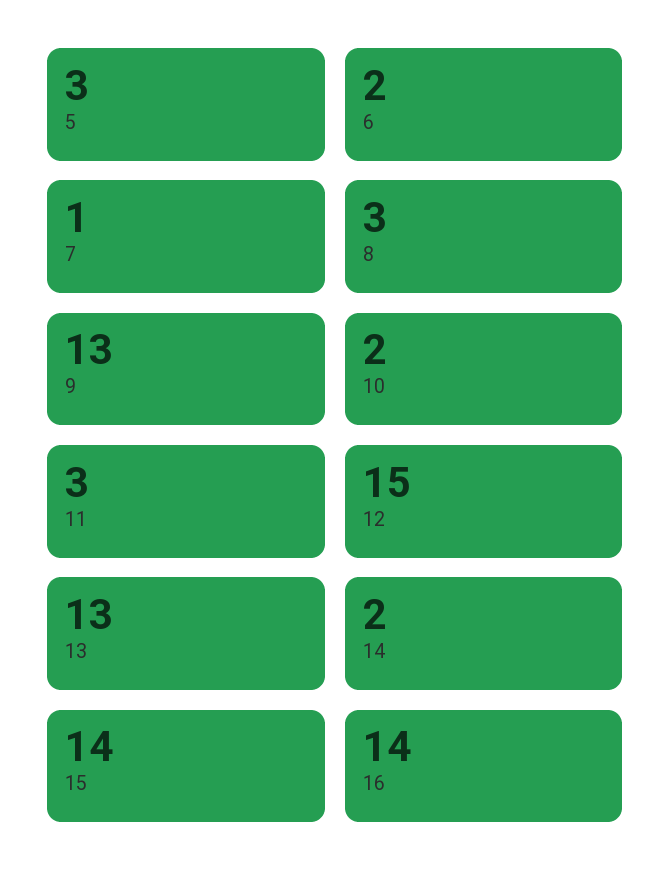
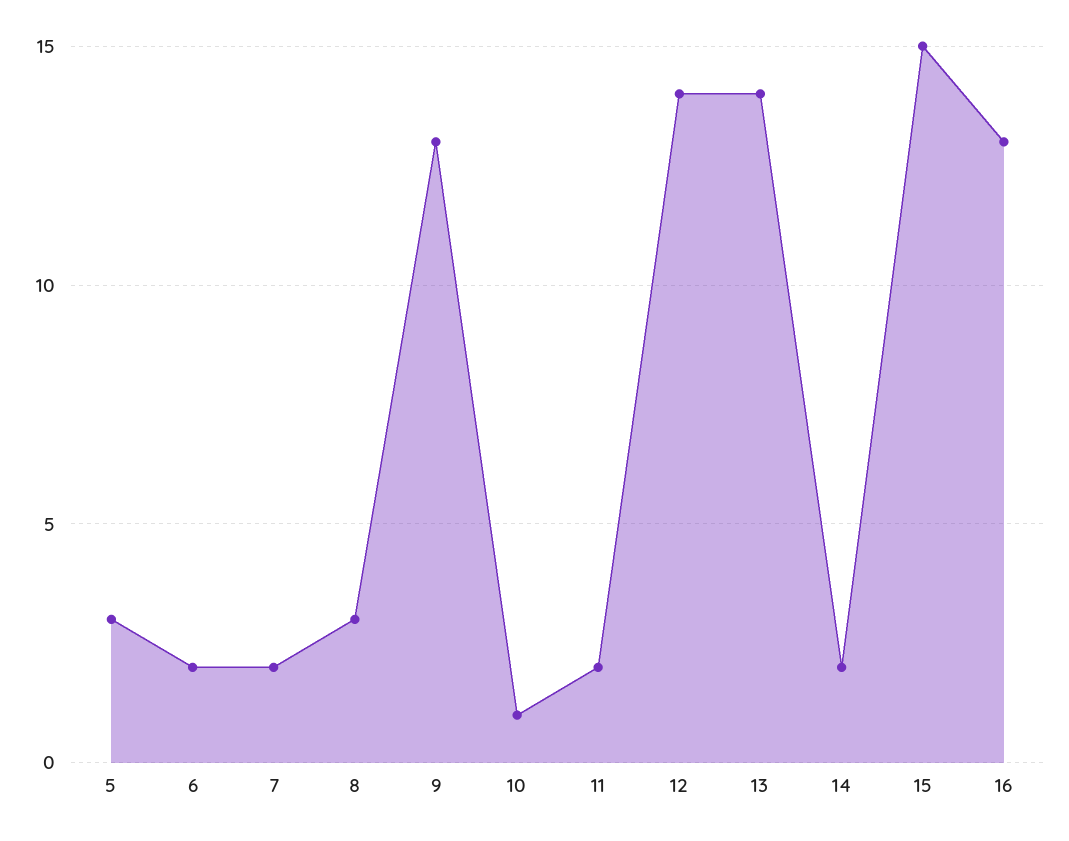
7: 1 -> 2
10: 2 -> 1
11: 3 -> 2
12: 15 -> 14
13: 13 -> 14
15: 14 -> 15
16: 14 -> 13

